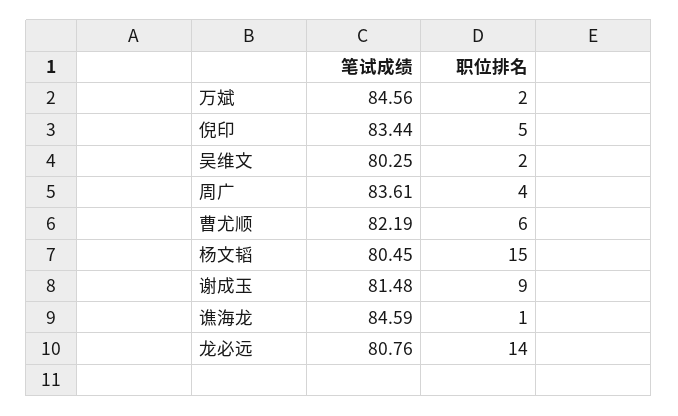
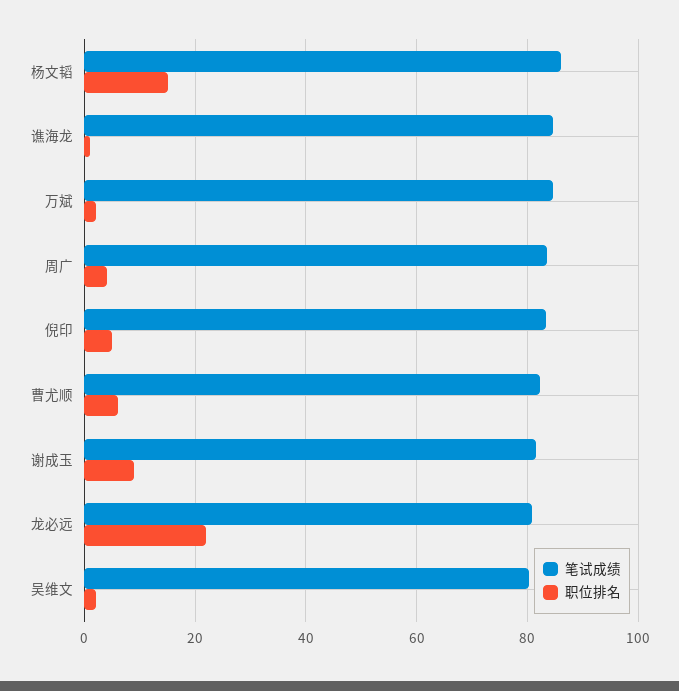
笔试成绩, 杨文韬: 80.45 -> 86
职位排名, 龙必远: 14 -> 22

